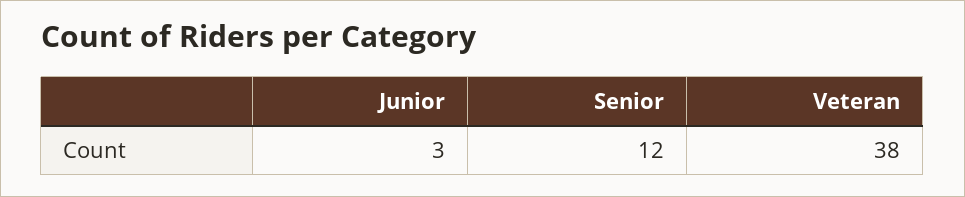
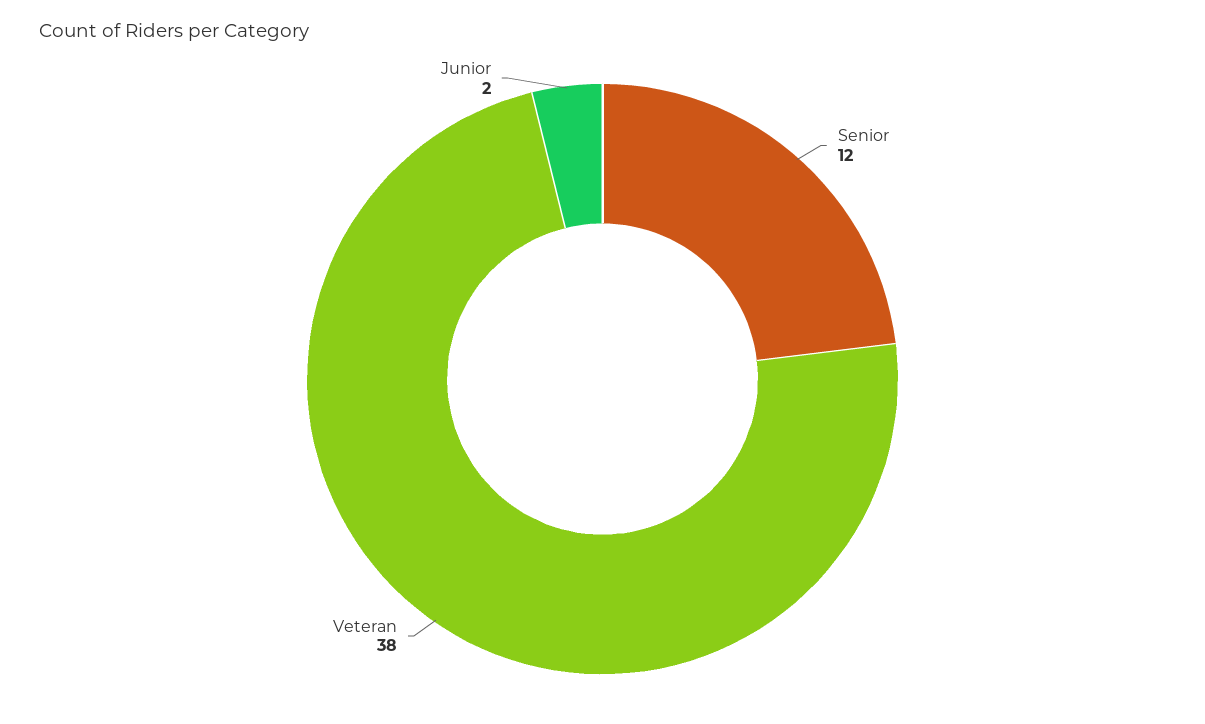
Junior: 3 -> 2

